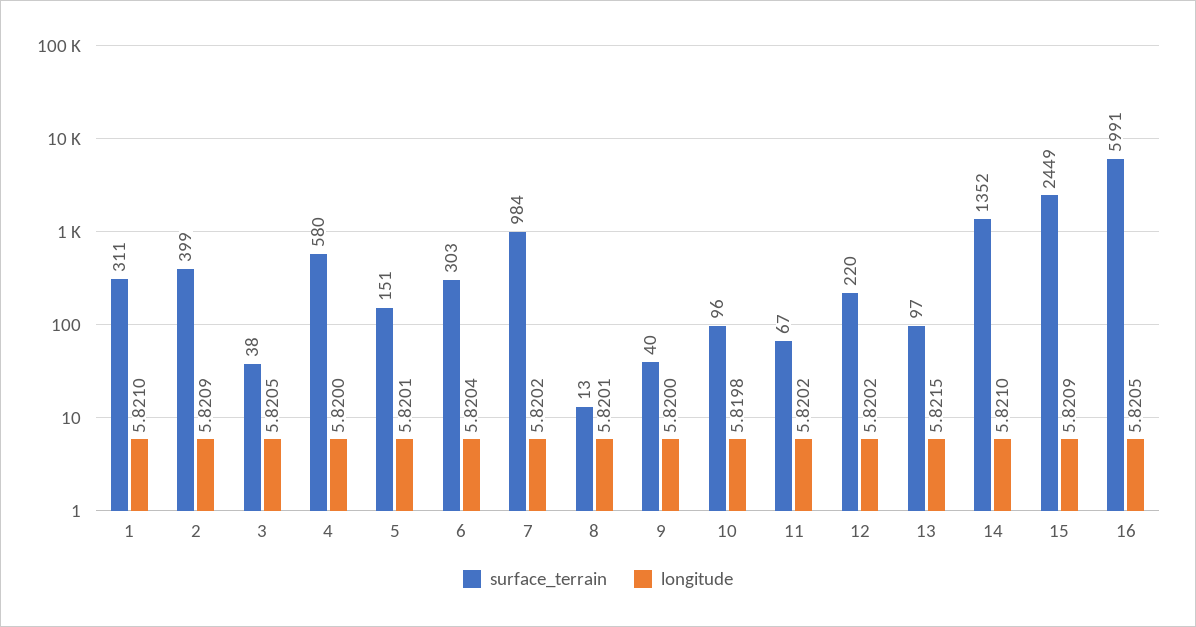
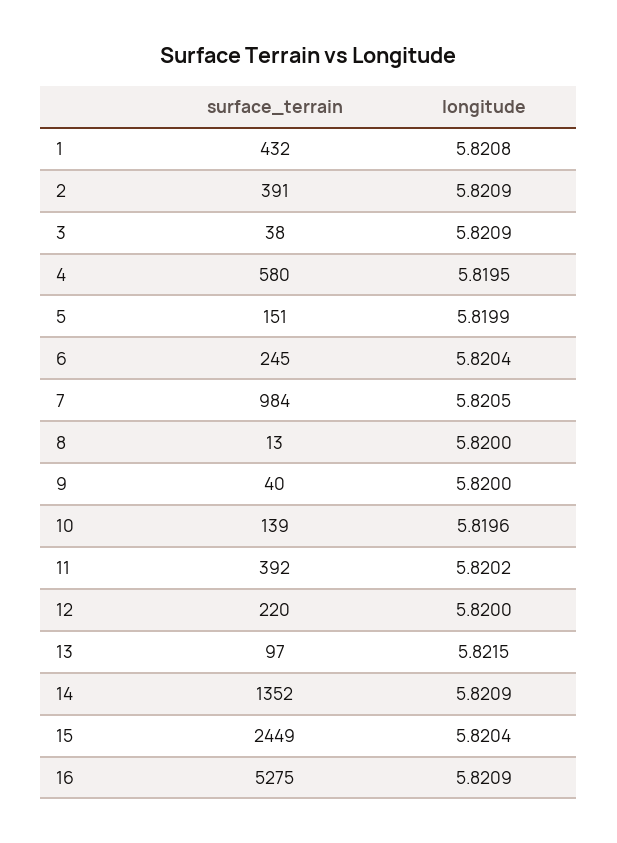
surface_terrain, 1: 311 -> 432
longitude, 1: 5.821 -> 5.8208
surface_terrain, 2: 399 -> 391
longitude, 3: 5.8205 -> 5.8209
longitude, 4: 5.82 -> 5.8195
longitude, 5: 5.8201 -> 5.8199
surface_terrain, 6: 303 -> 245
longitude, 7: 5.8202 -> 5.8205
longitude, 8: 5.8201 -> 5.82
surface_terrain, 10: 96 -> 139
longitude, 10: 5.8198 -> 5.8196
surface_terrain, 11: 67 -> 392
longitude, 12: 5.8202 -> 5.82
longitude, 14: 5.821 -> 5.8209
longitude, 15: 5.8209 -> 5.8204
surface_terrain, 16: 5991 -> 5275
longitude, 16: 5.8205 -> 5.8209

